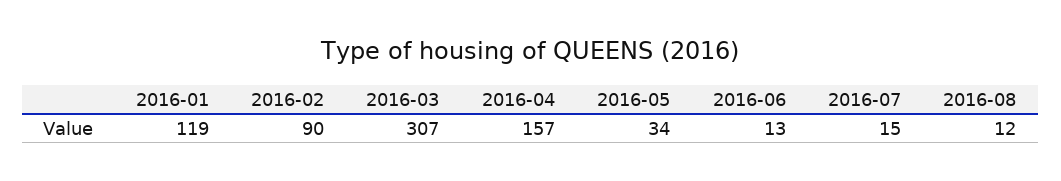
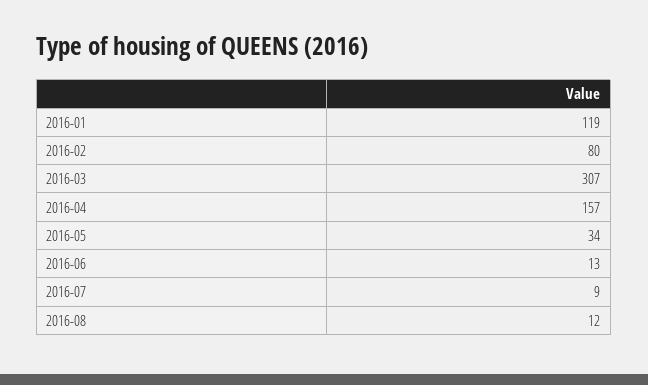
2016-02: 90 -> 80
2016-07: 15 -> 9

